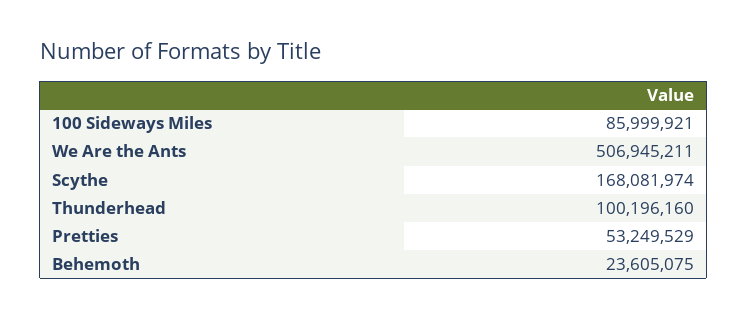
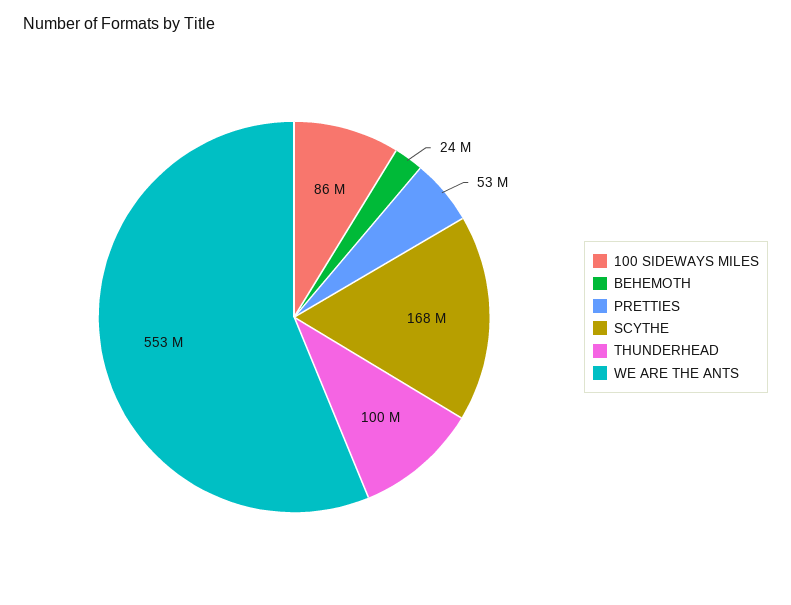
We Are the Ants: 506945211 -> 553000000

